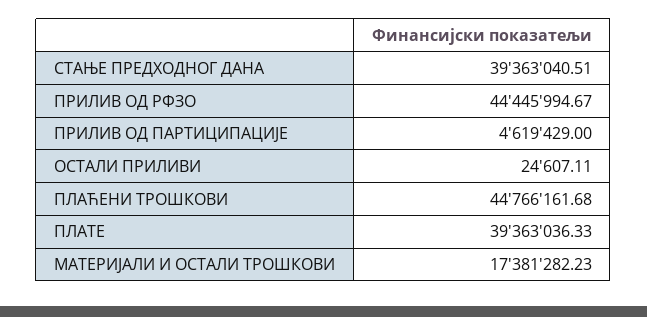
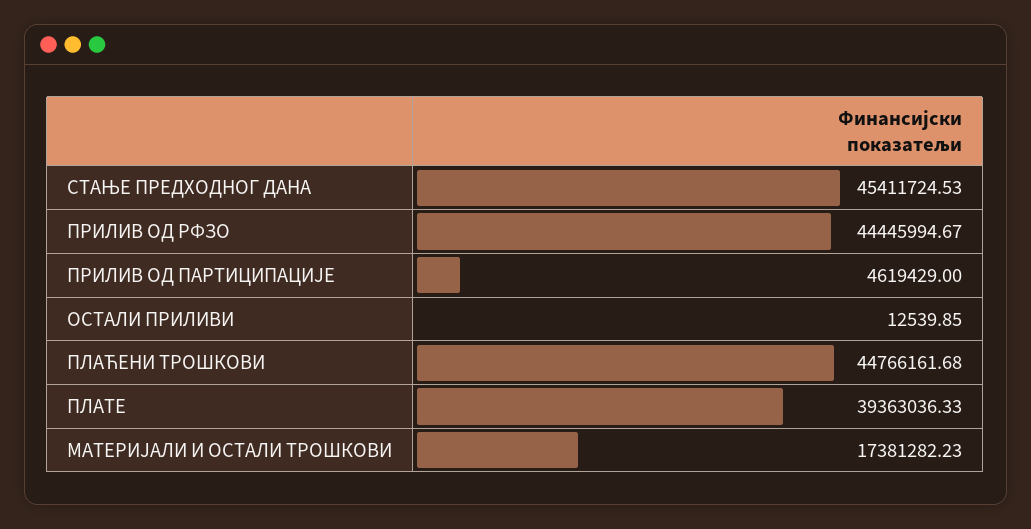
СТАЊЕ ПРЕДХОДНОГ ДАНА: 39363040.51 -> 45411724.53
ОСТАЛИ ПРИЛИВИ: 24607.11 -> 12539.85

